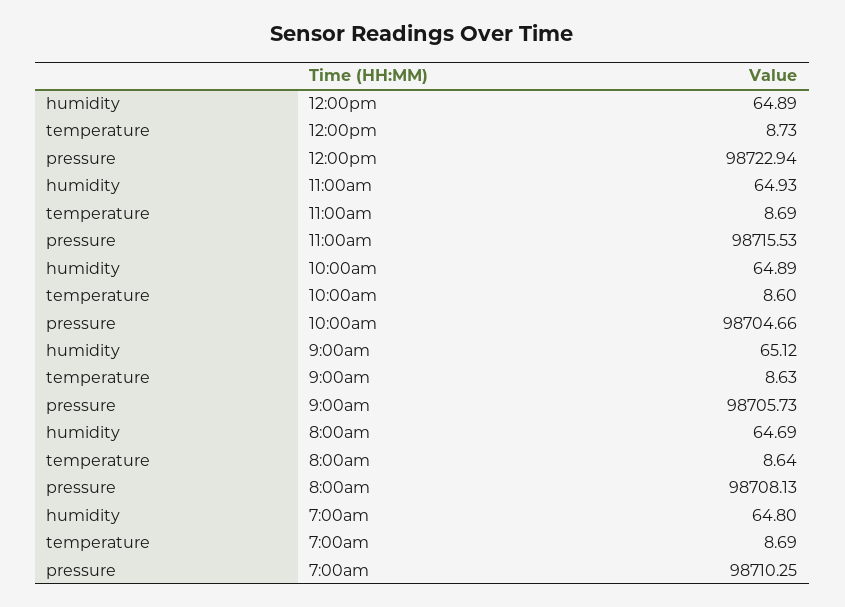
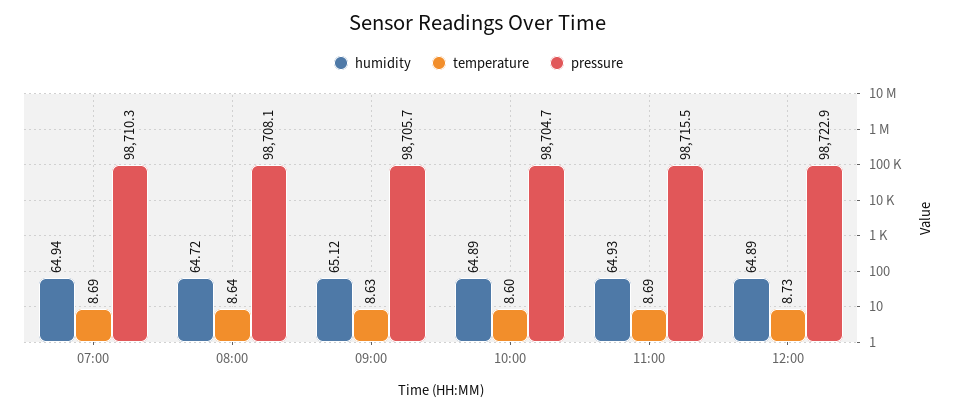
humidity, 8:00am: 64.69 -> 64.72
humidity, 7:00am: 64.8 -> 64.94

